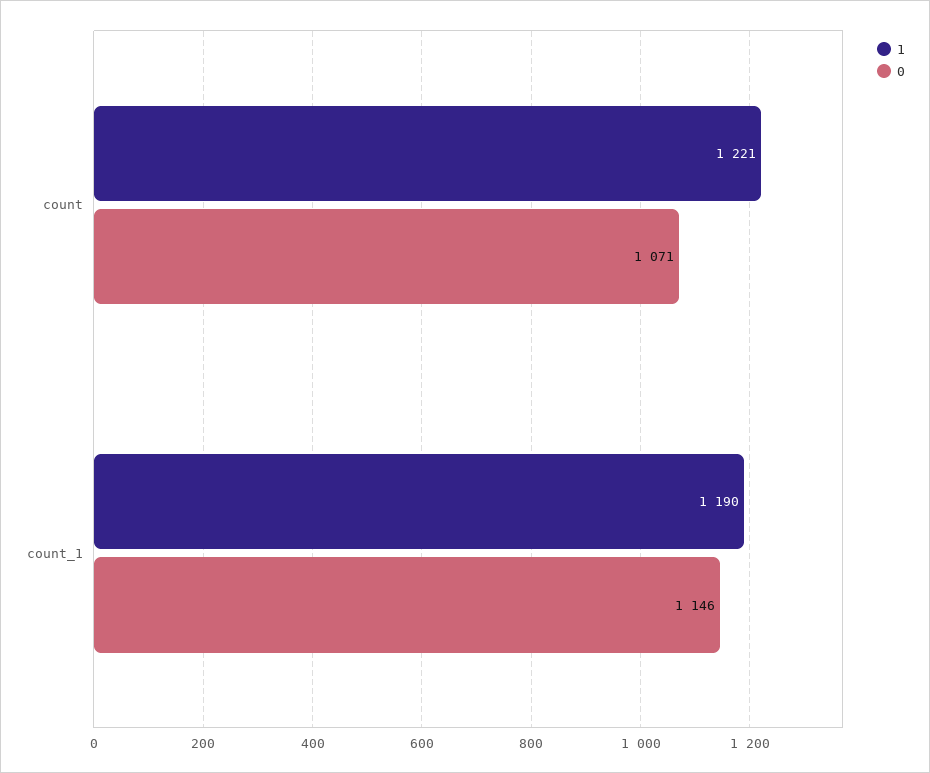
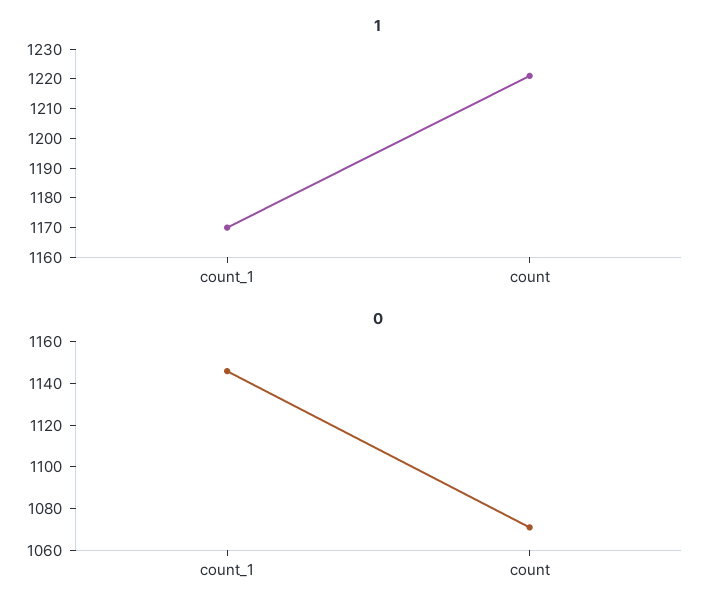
1, count_1: 1190 -> 1170

